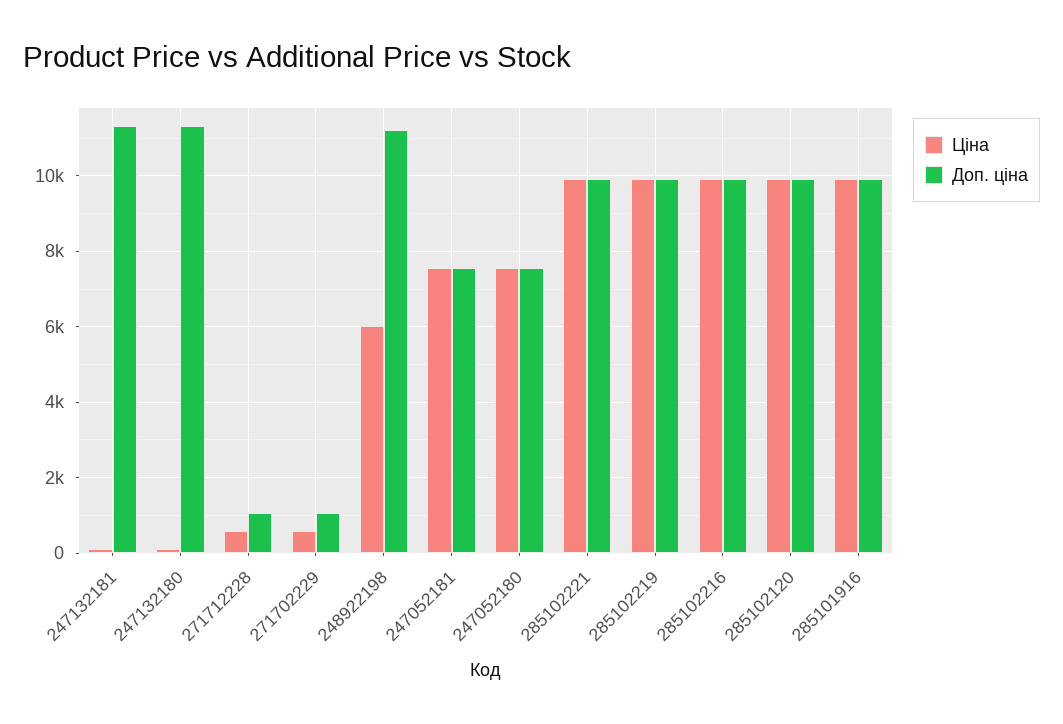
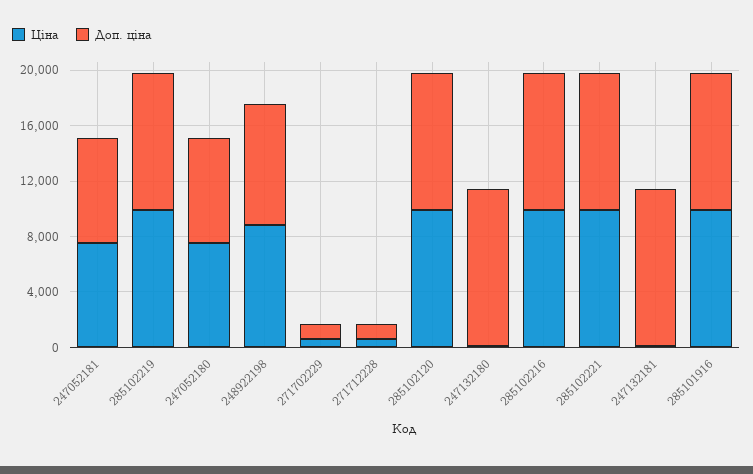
Ціна, 248922198: 6000 -> 9000
Доп. ціна, 248922198: 11200 -> 9000

